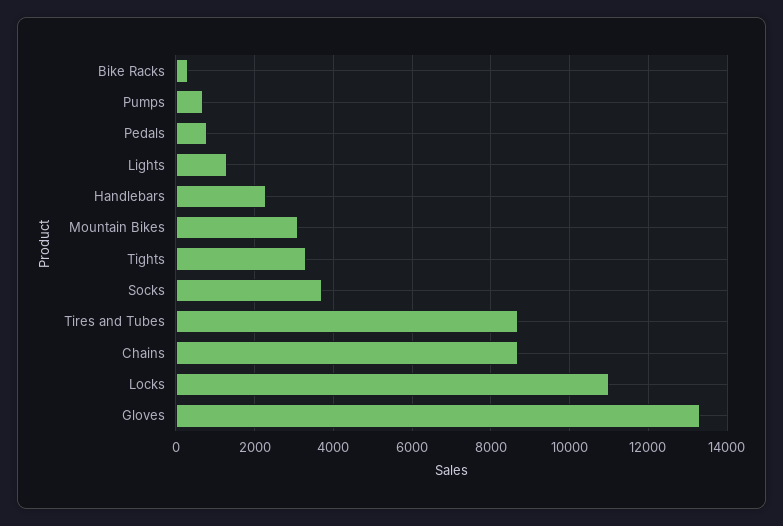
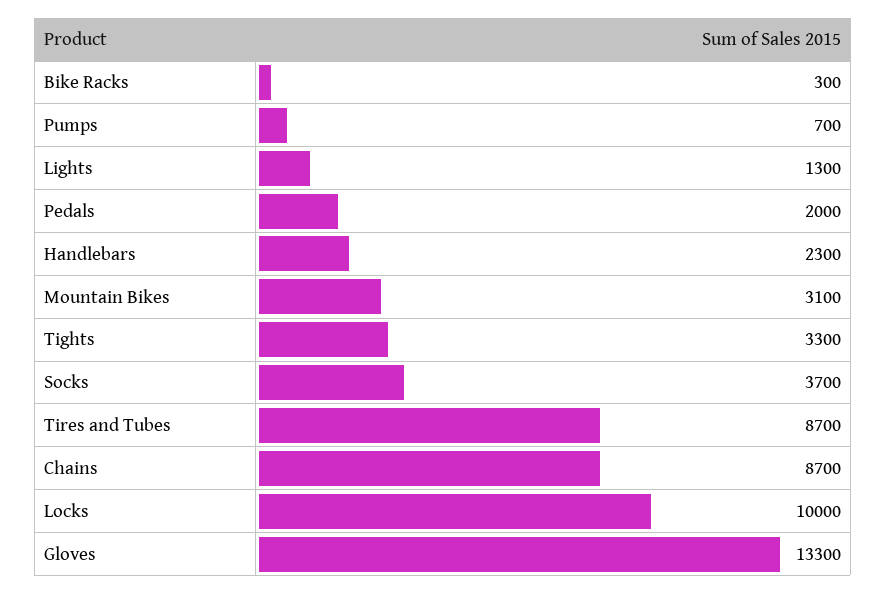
Pedals: 800 -> 2000
Locks: 11000 -> 10000

